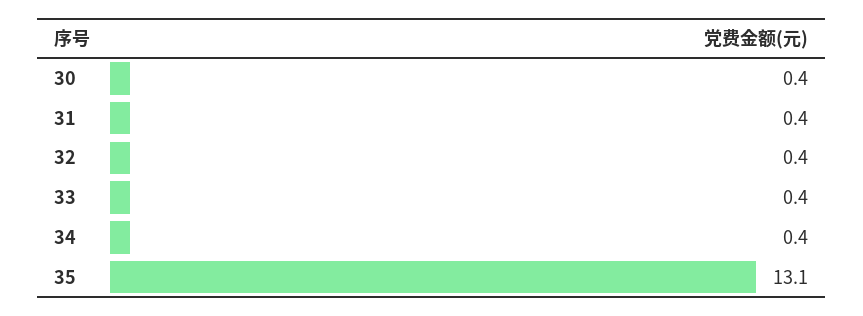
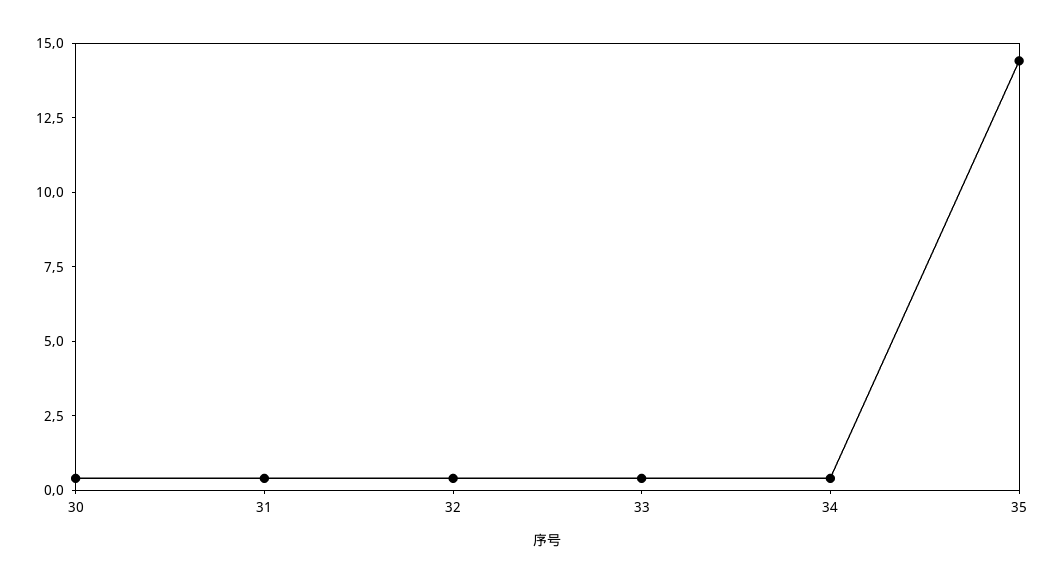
35: 13.1 -> 14.5

